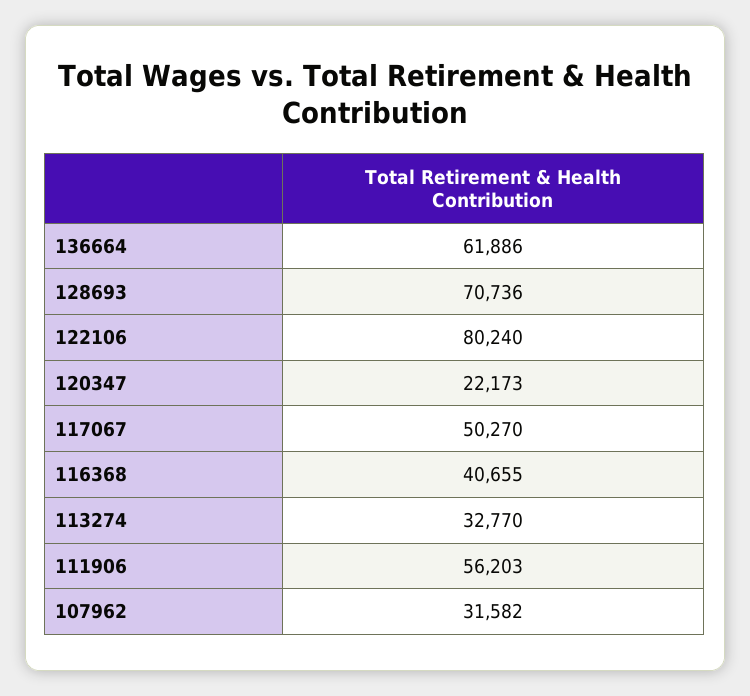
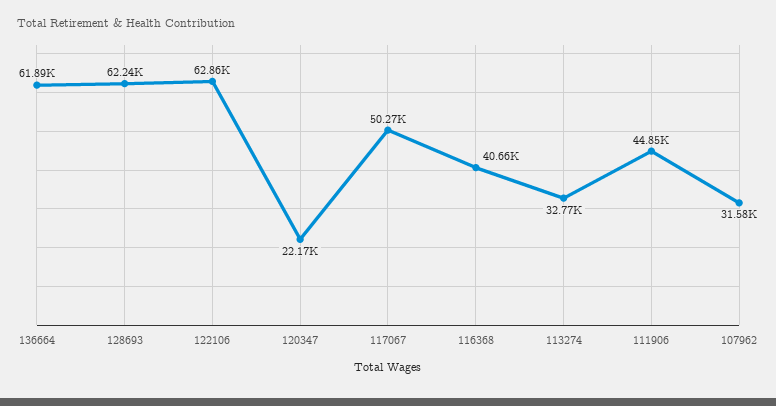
128693: 70736 -> 62240
122106: 80240 -> 62860
111906: 56203 -> 44850

